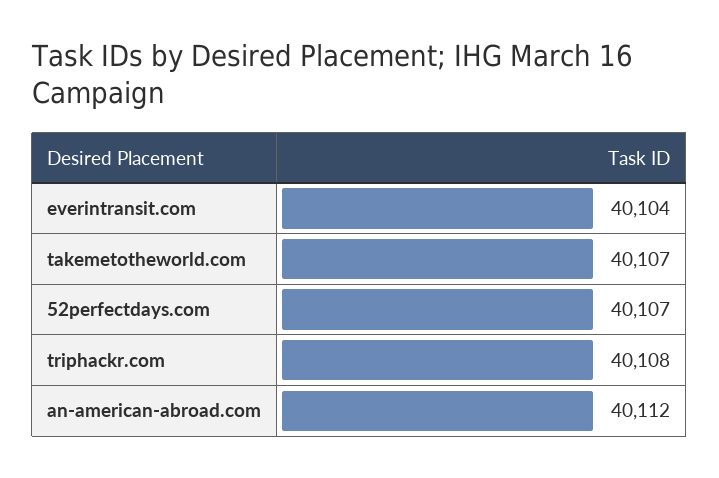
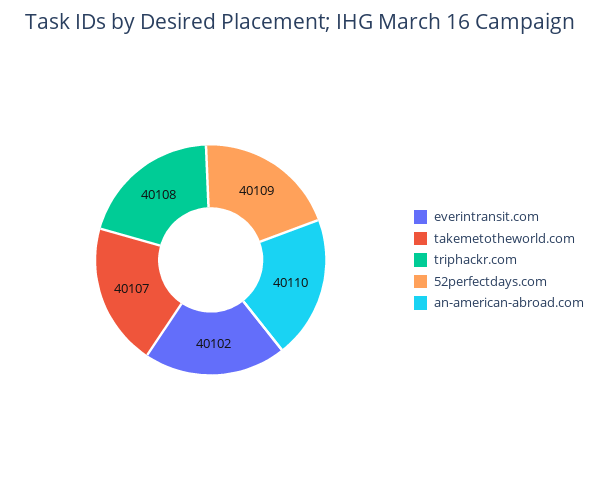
everintransit.com: 40104 -> 40102
52perfectdays.com: 40107 -> 40109
an-american-abroad.com: 40112 -> 40110

